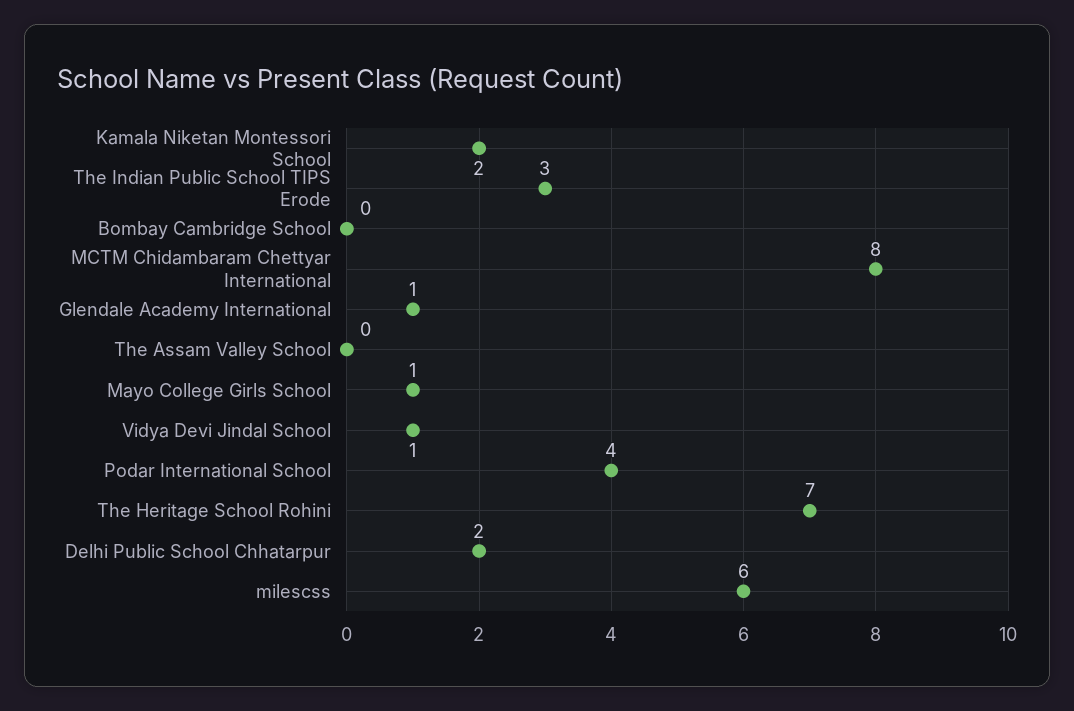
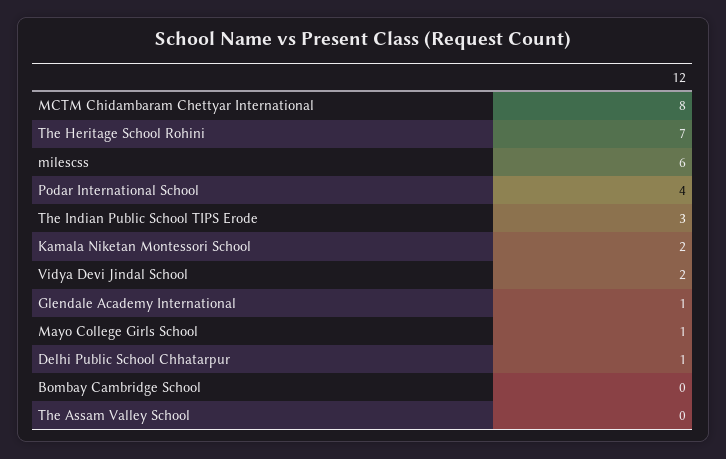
Vidya Devi Jindal School: 1 -> 2
Delhi Public School Chhatarpur: 2 -> 1

